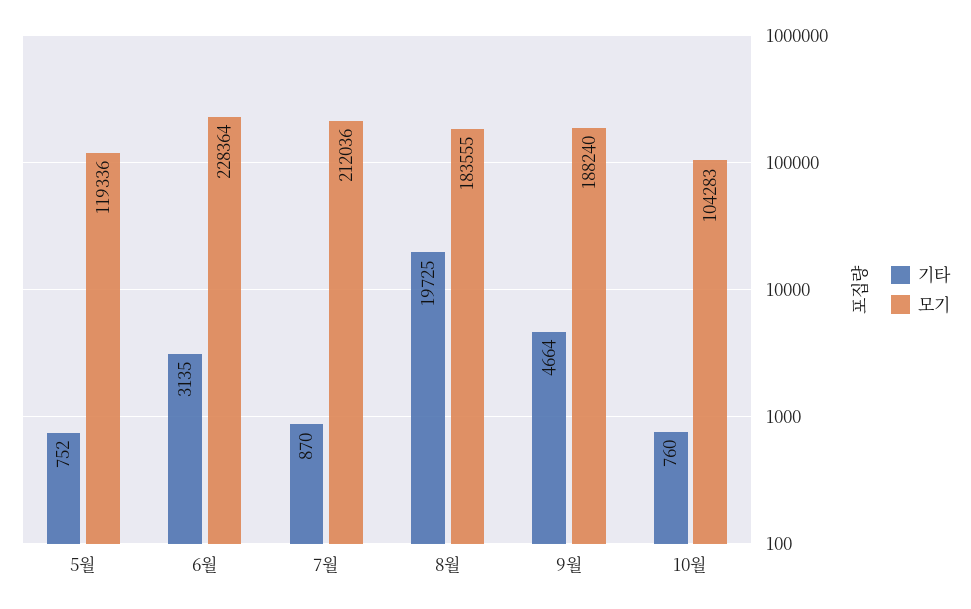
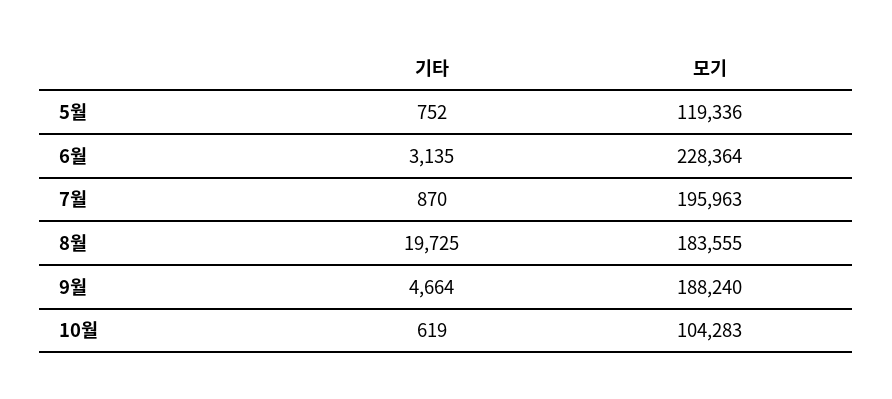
모기, 7월: 212036 -> 195963
기타, 10월: 760 -> 619

